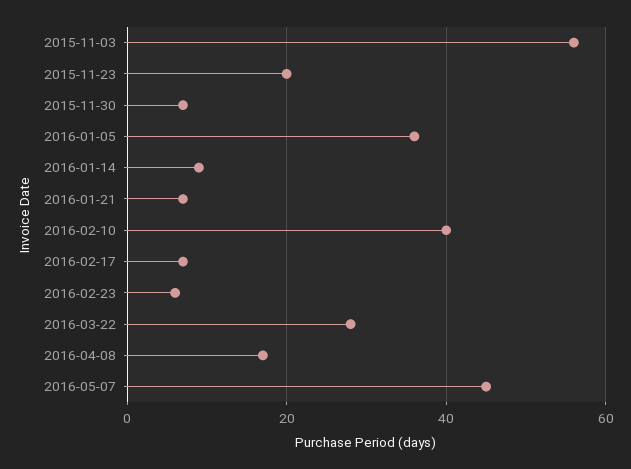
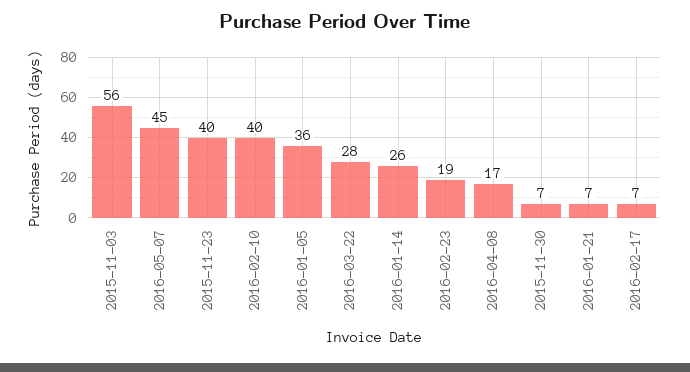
2015-11-23: 20 -> 40
2016-01-14: 10 -> 26
2016-02-23: 5 -> 19

